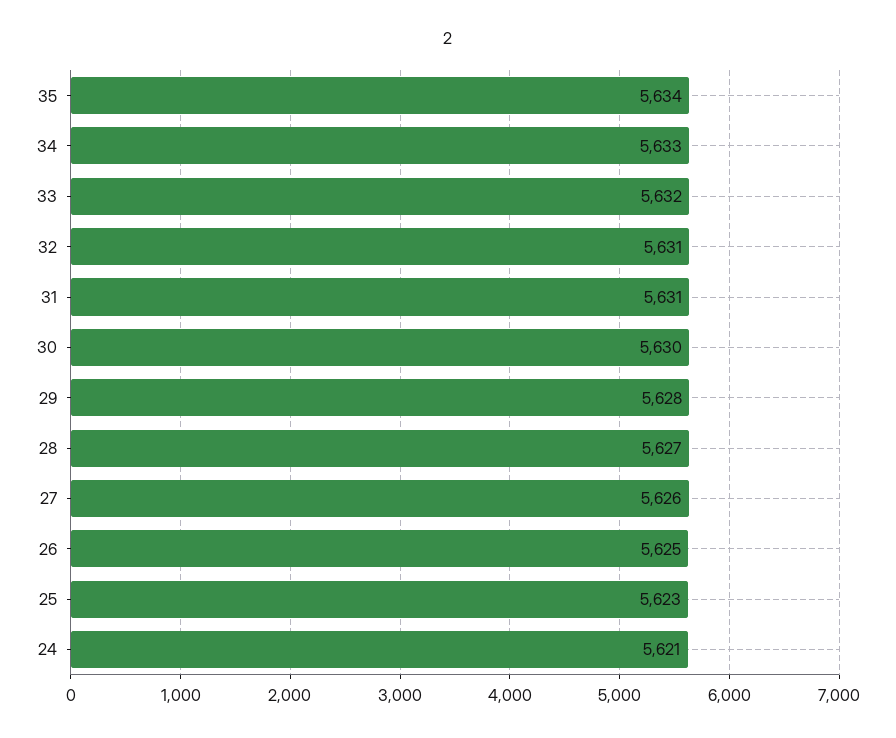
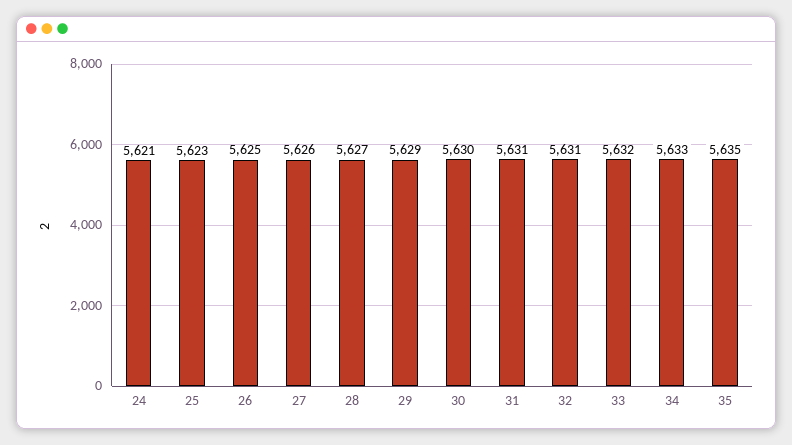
35: 5634 -> 5635
29: 5628 -> 5629

